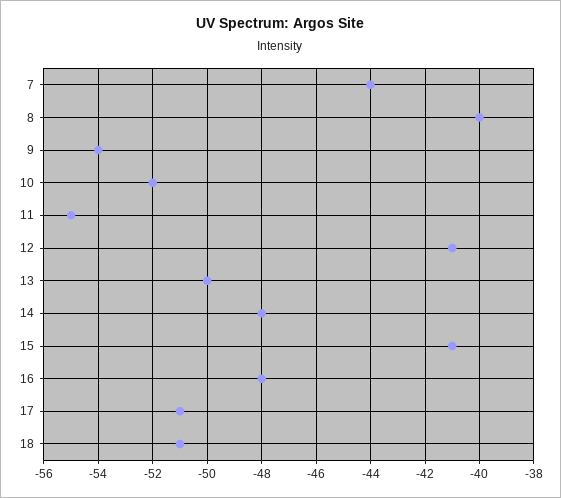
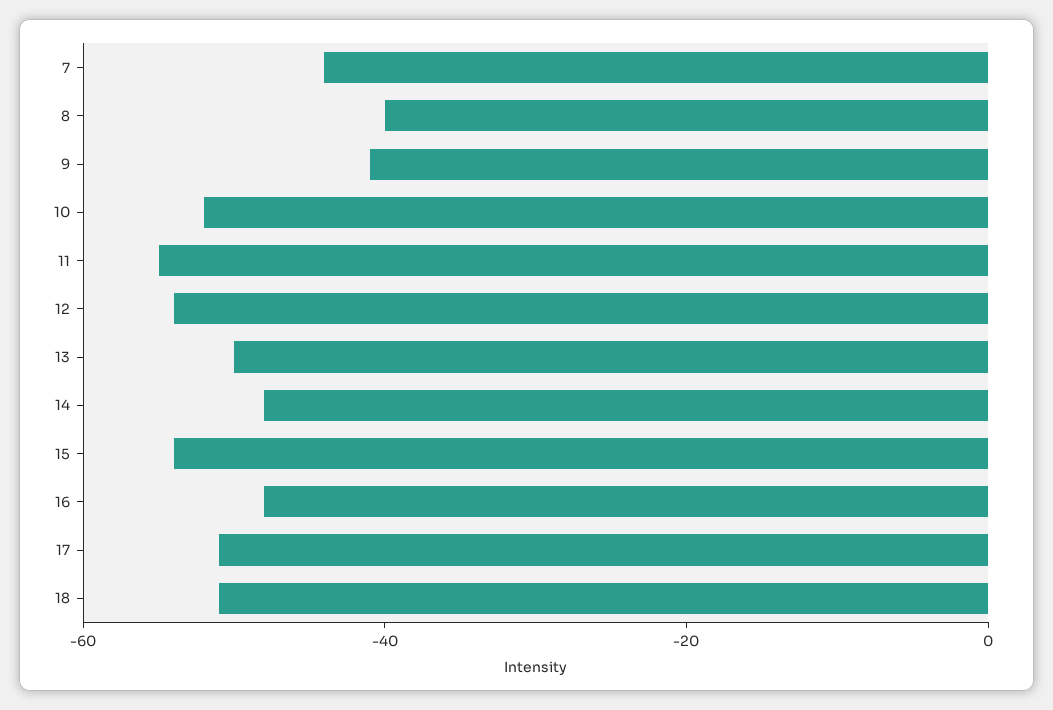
9: -54 -> -40
12: -41 -> -55
15: -41 -> -55

